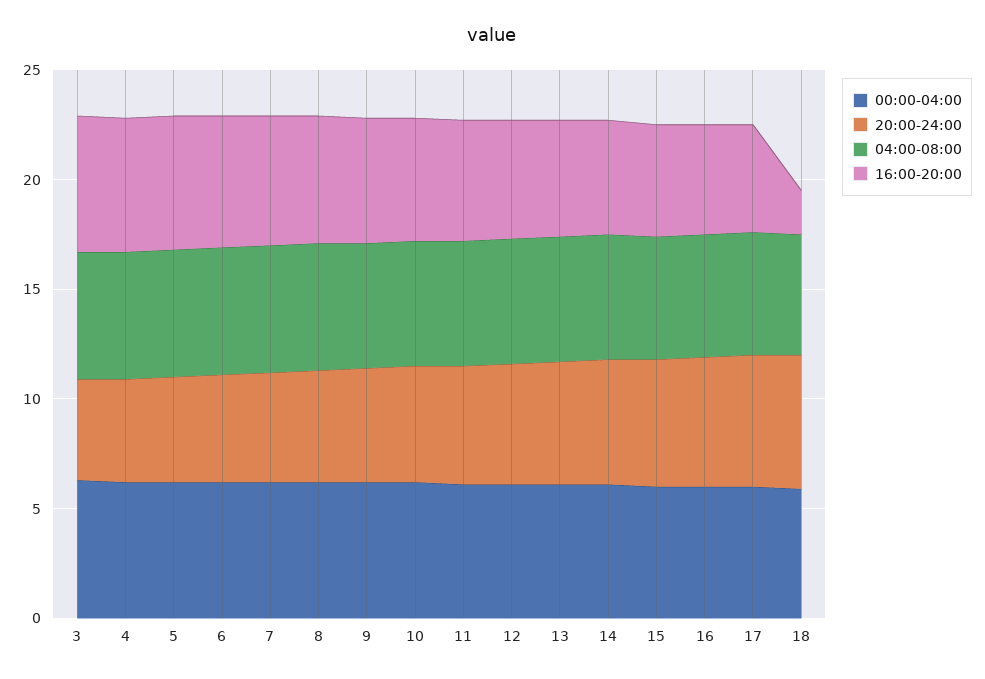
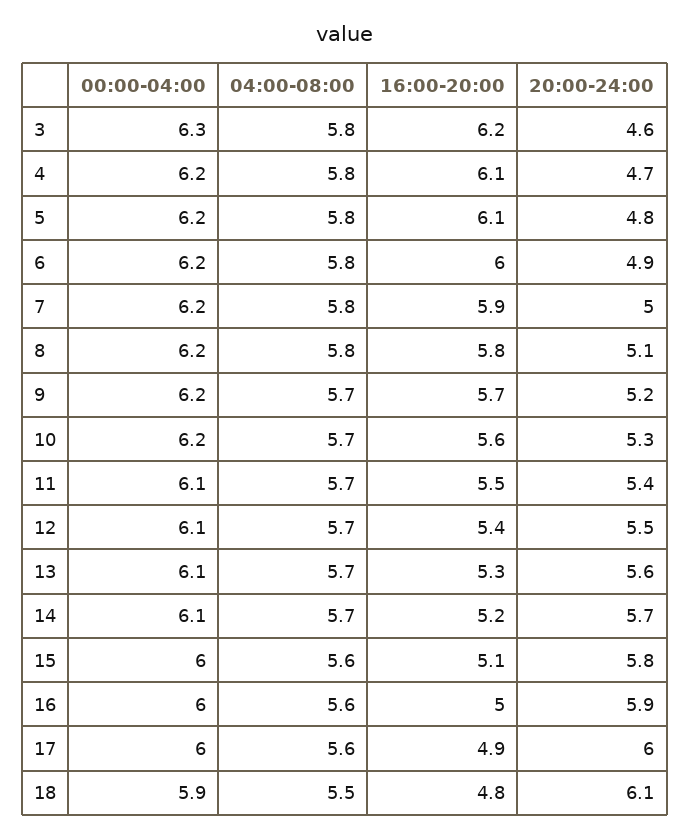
16:00-20:00, 18: 2 -> 4.8

